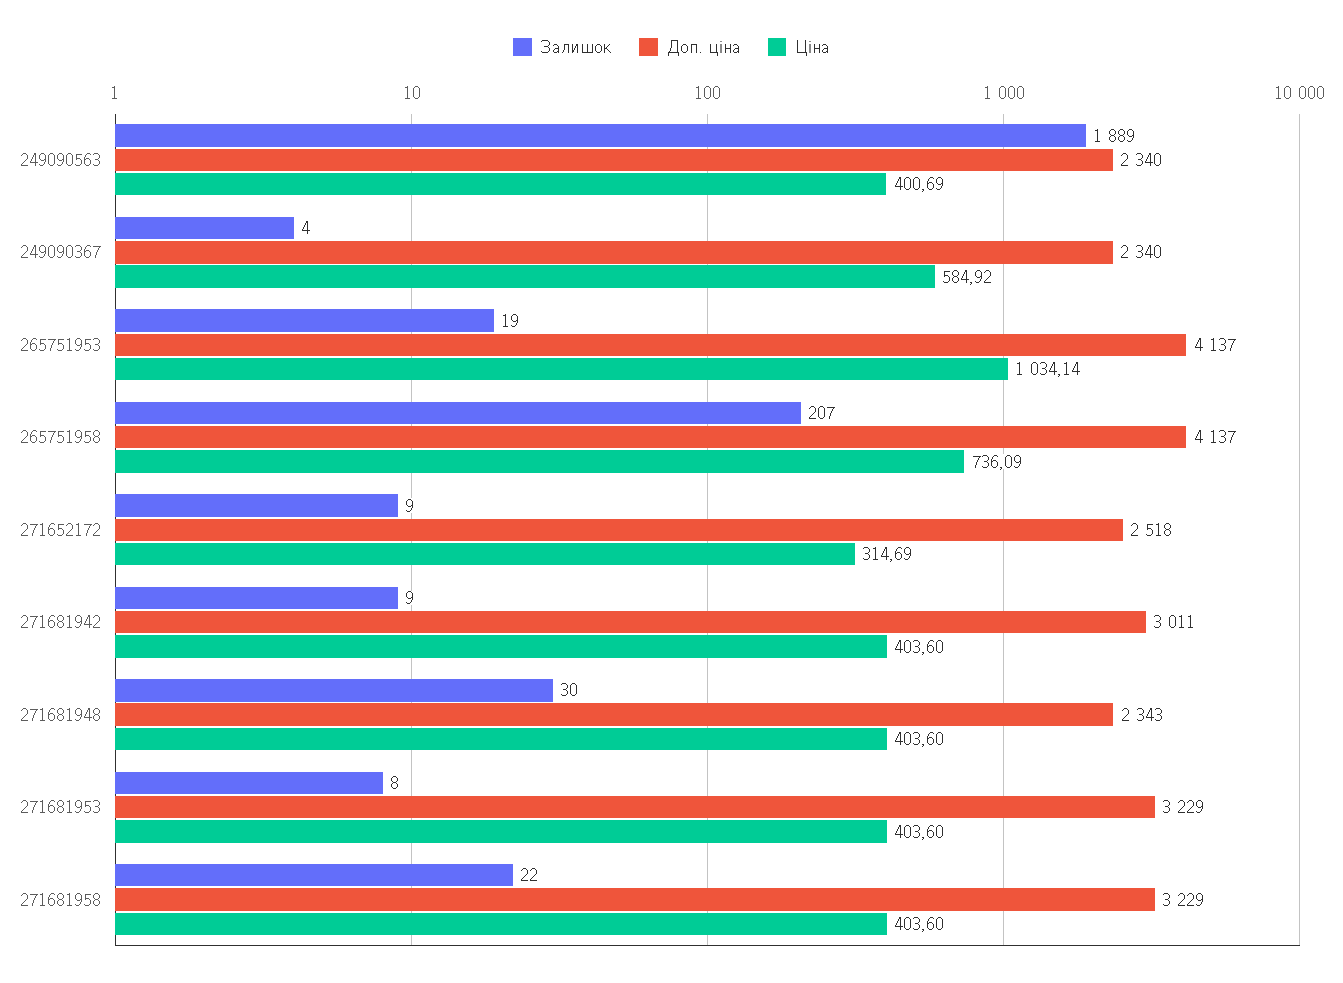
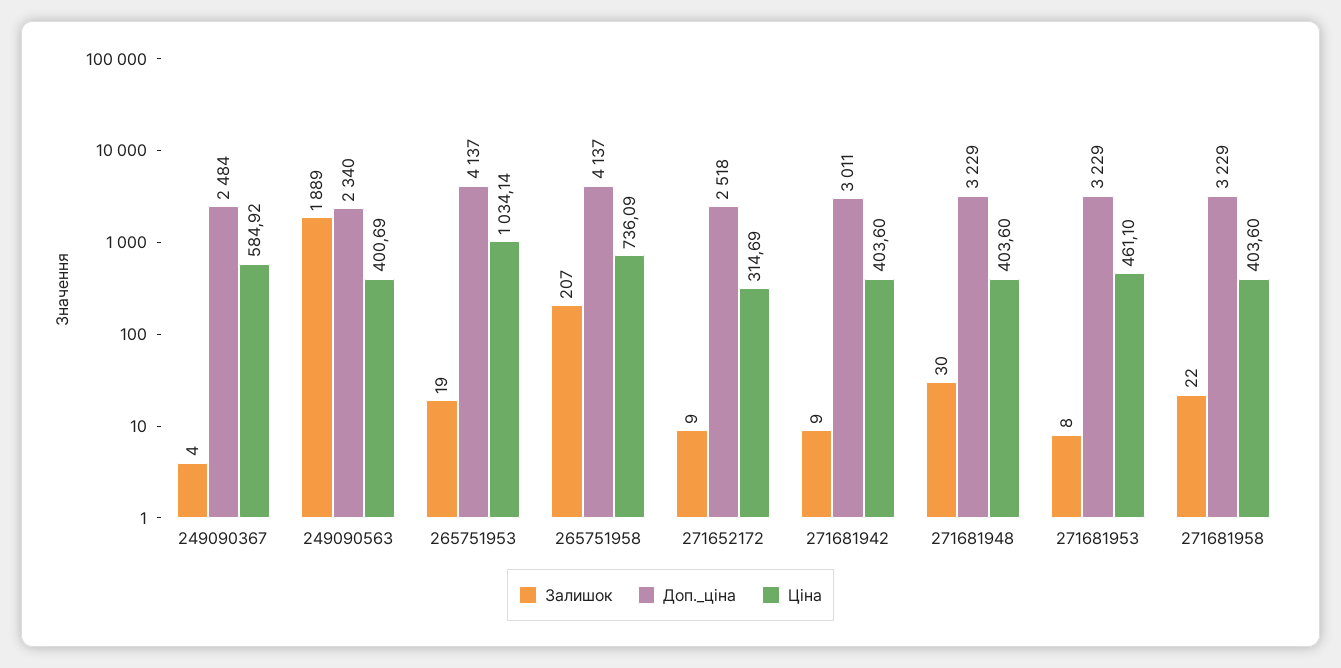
Доп. ціна, 249090367: 2340 -> 2484
Доп. ціна, 271681948: 2343 -> 3229
Ціна, 271681953: 403.6 -> 461.1

